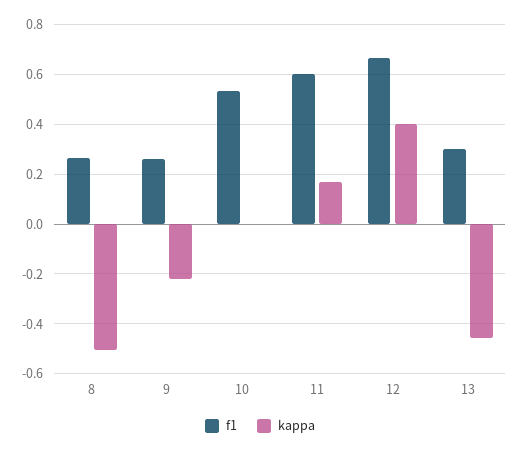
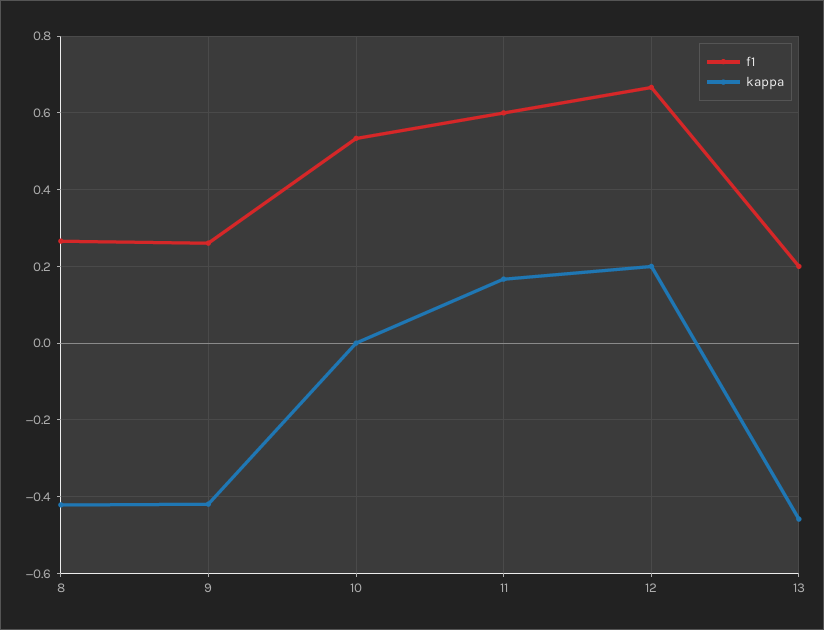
kappa, 8: -0.5 -> -0.42
kappa, 9: -0.225 -> -0.42
kappa, 12: 0.4 -> 0.2
f1, 13: 0.3 -> 0.2

